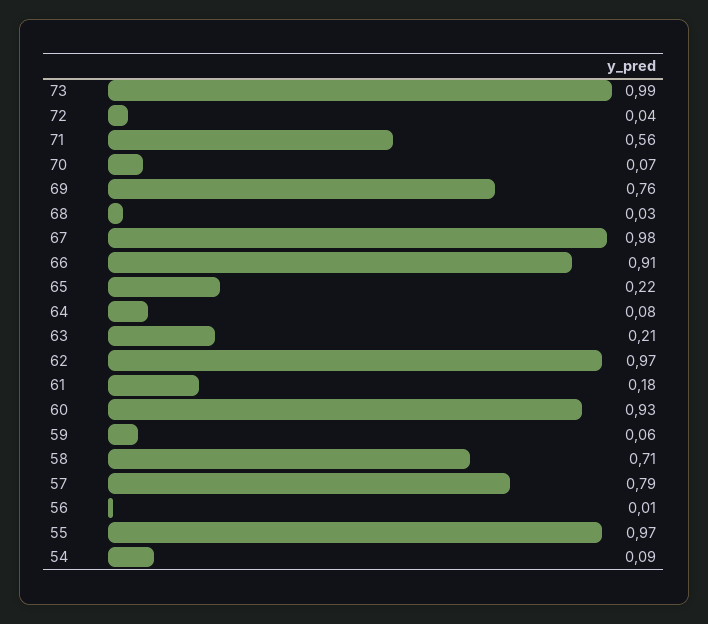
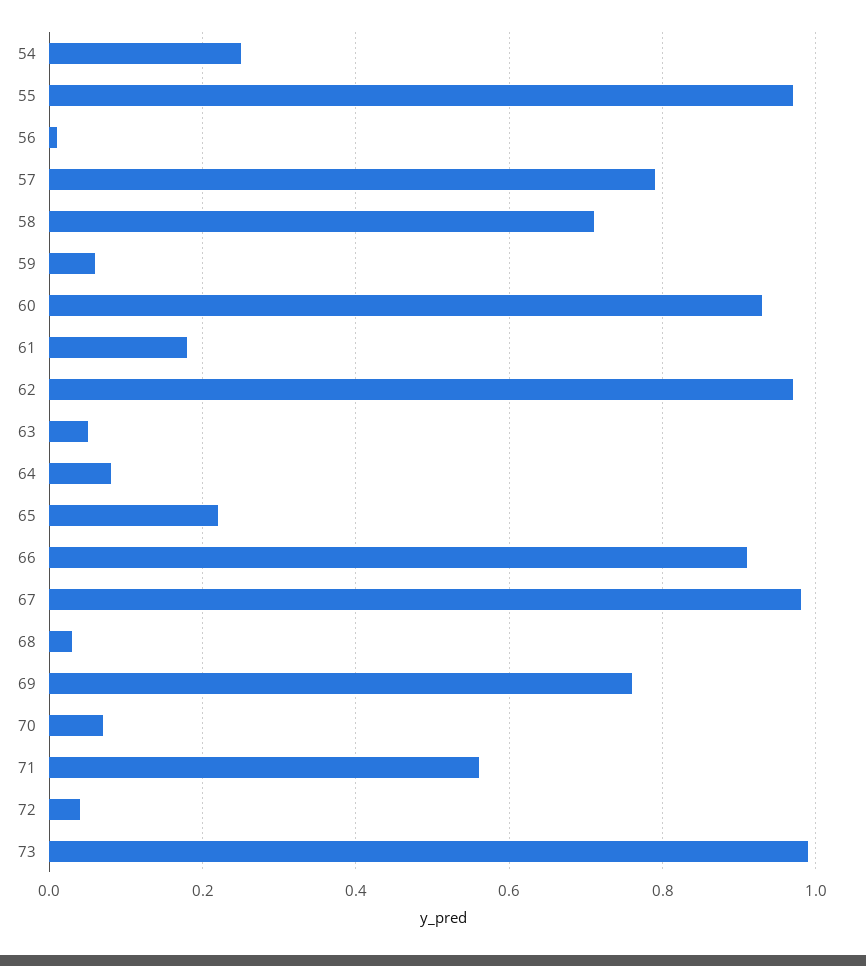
63: 0.21 -> 0.05
54: 0.09 -> 0.25

